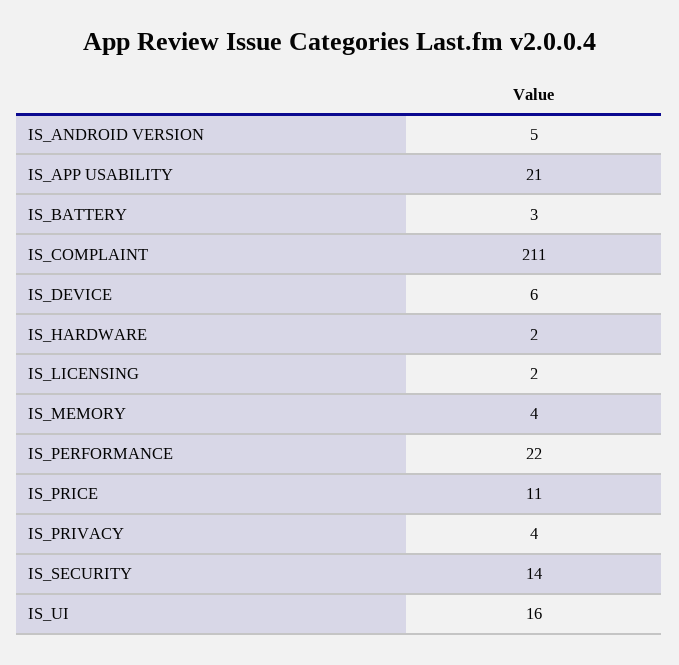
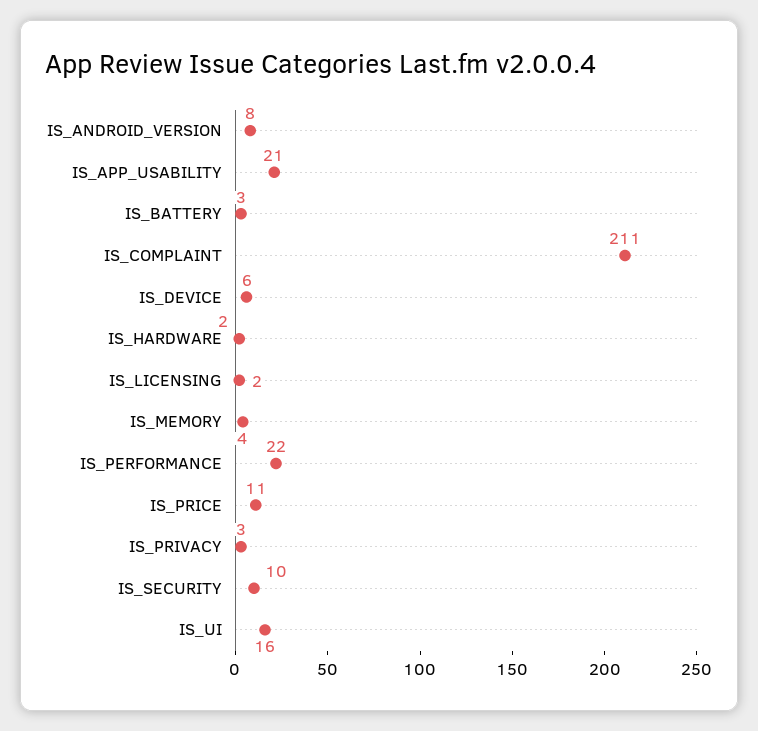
IS_ANDROID VERSION: 5 -> 8
IS_PRIVACY: 4 -> 3
IS_SECURITY: 14 -> 10

